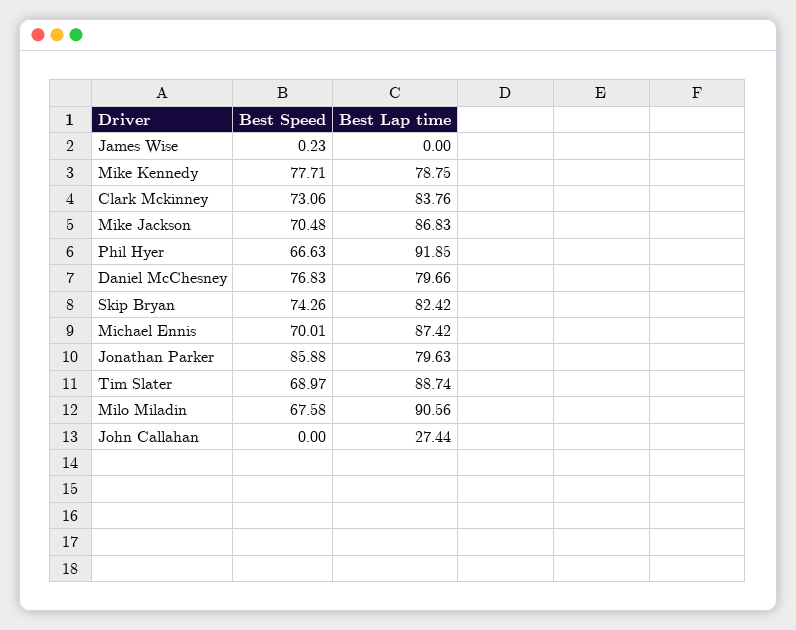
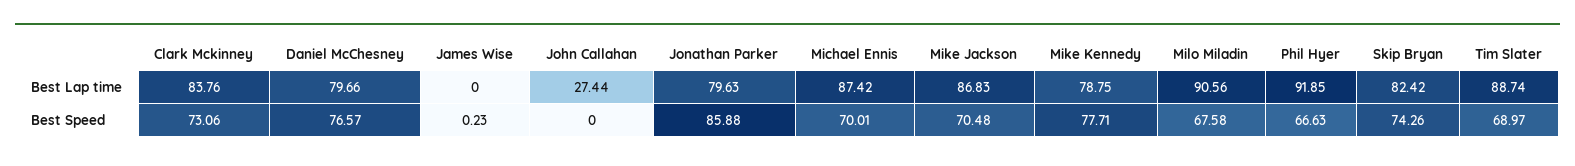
Best Speed, Daniel McChesney: 76.83 -> 76.57

